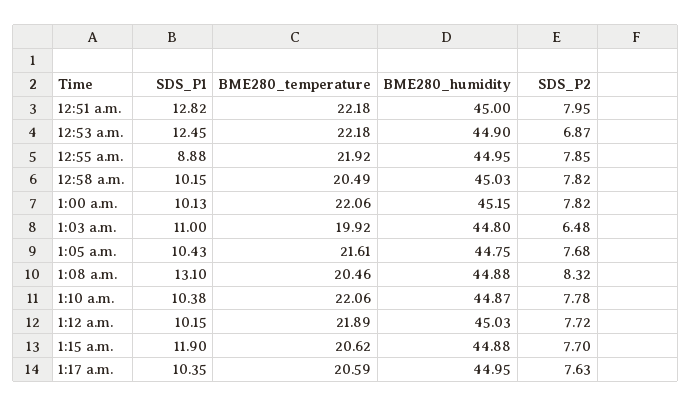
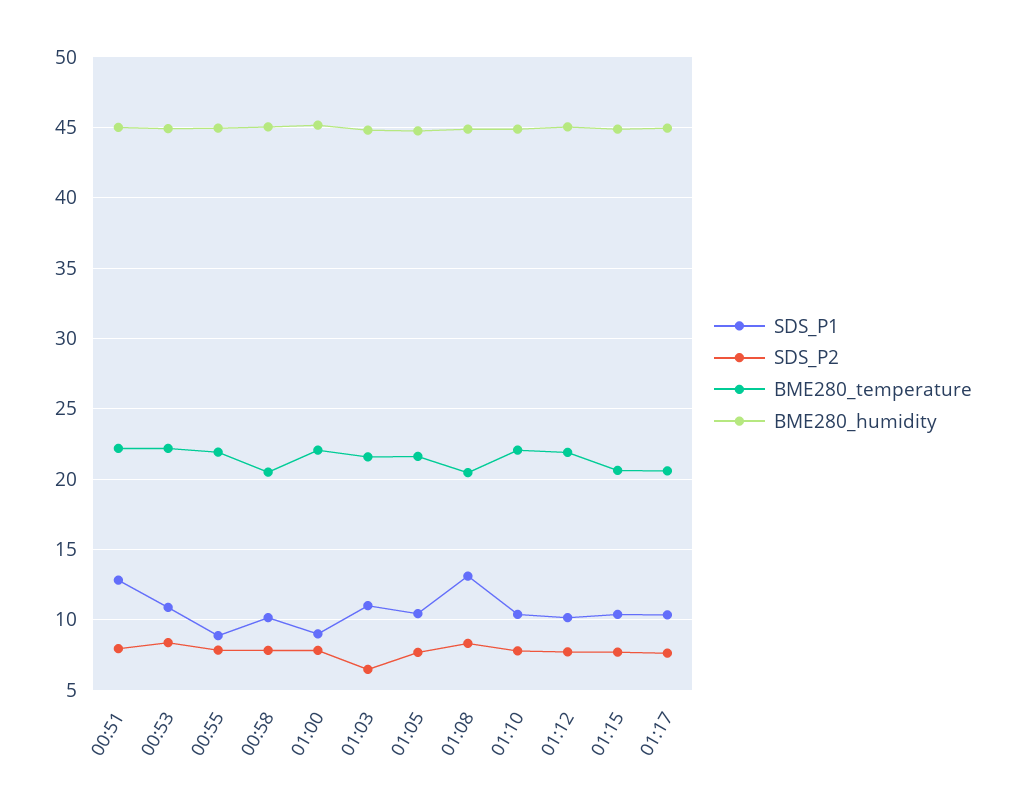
SDS_P1, 12:53 a.m.: 12.45 -> 11
SDS_P2, 12:53 a.m.: 6.87 -> 8.5
SDS_P1, 1:00 a.m.: 10.13 -> 9
BME280_temperature, 1:03 a.m.: 19.92 -> 21.5
SDS_P1, 1:15 a.m.: 11.9 -> 10.5

